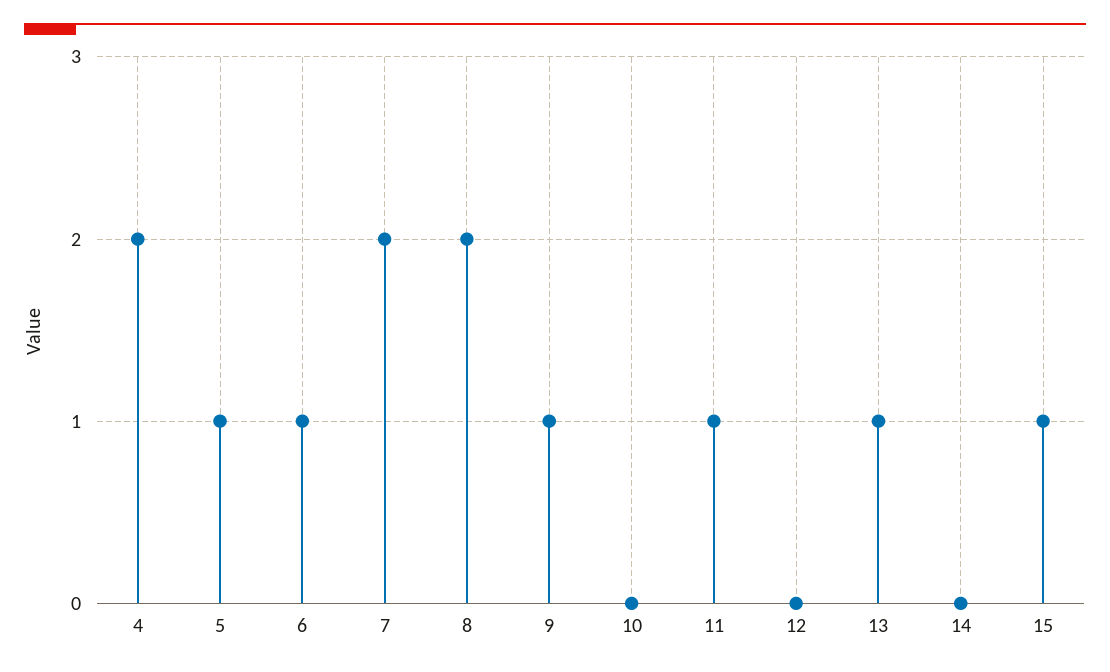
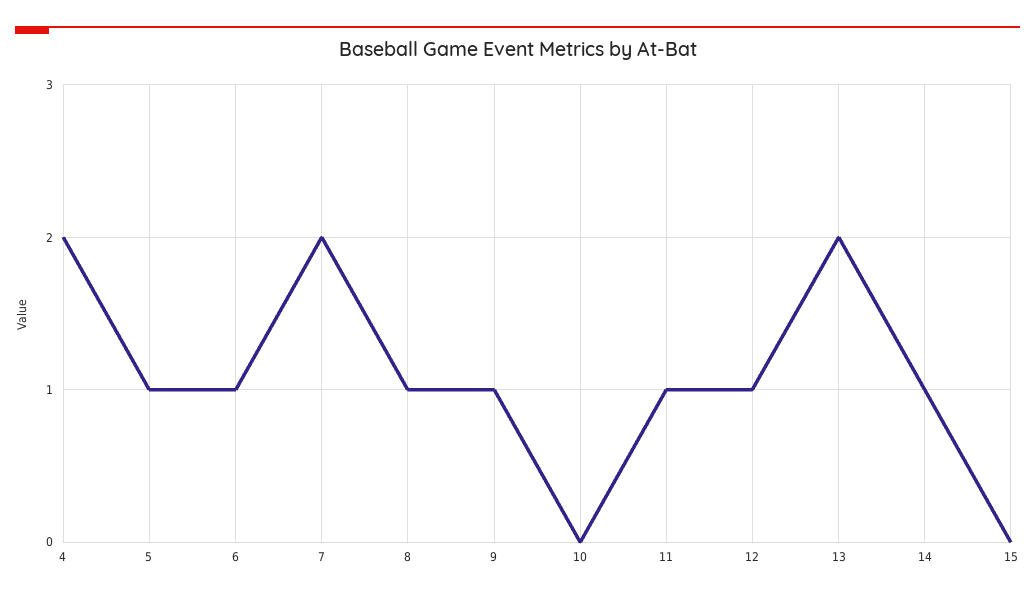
8: 2 -> 1
12: 0 -> 1
13: 1 -> 2
14: 0 -> 1
15: 1 -> 0

